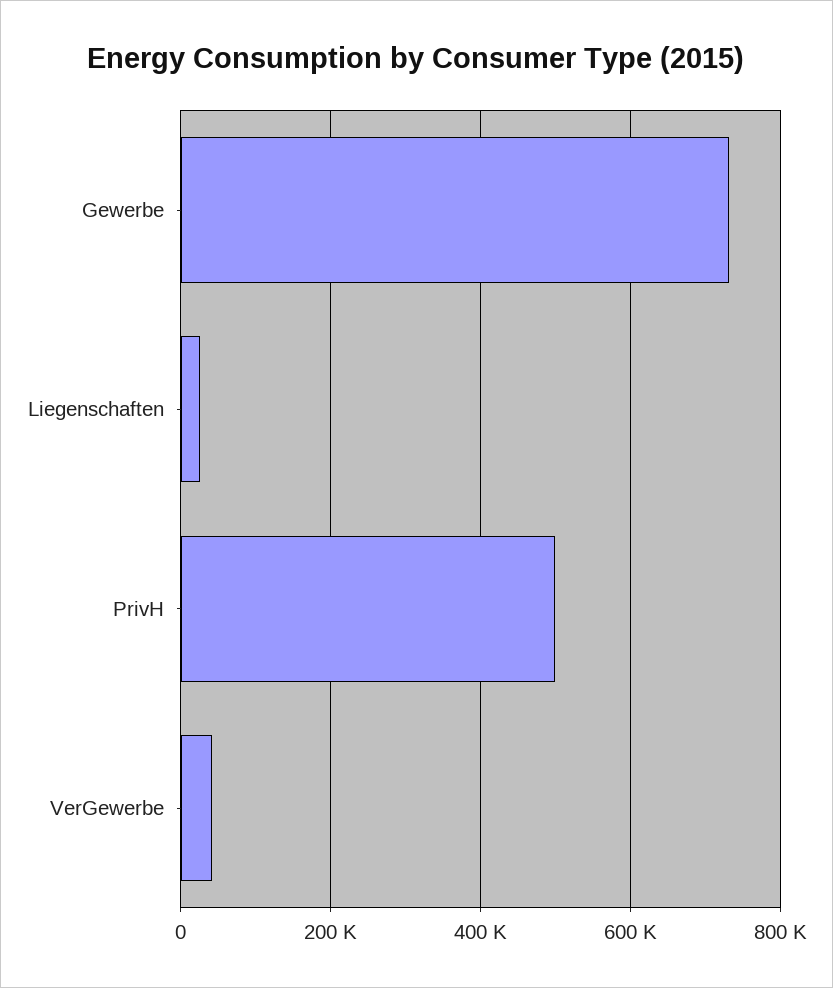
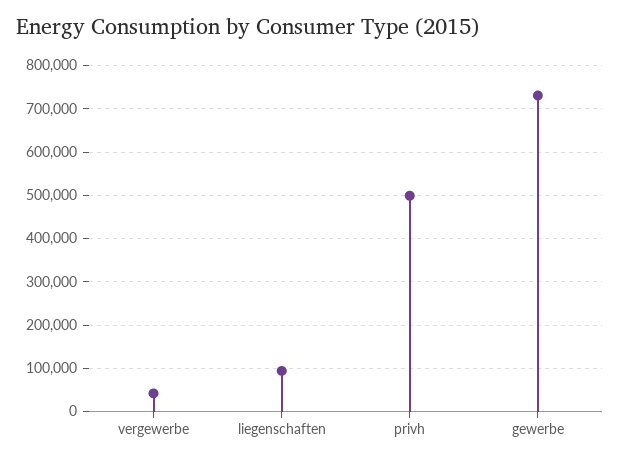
Liegenschaften: 20000 -> 100000

